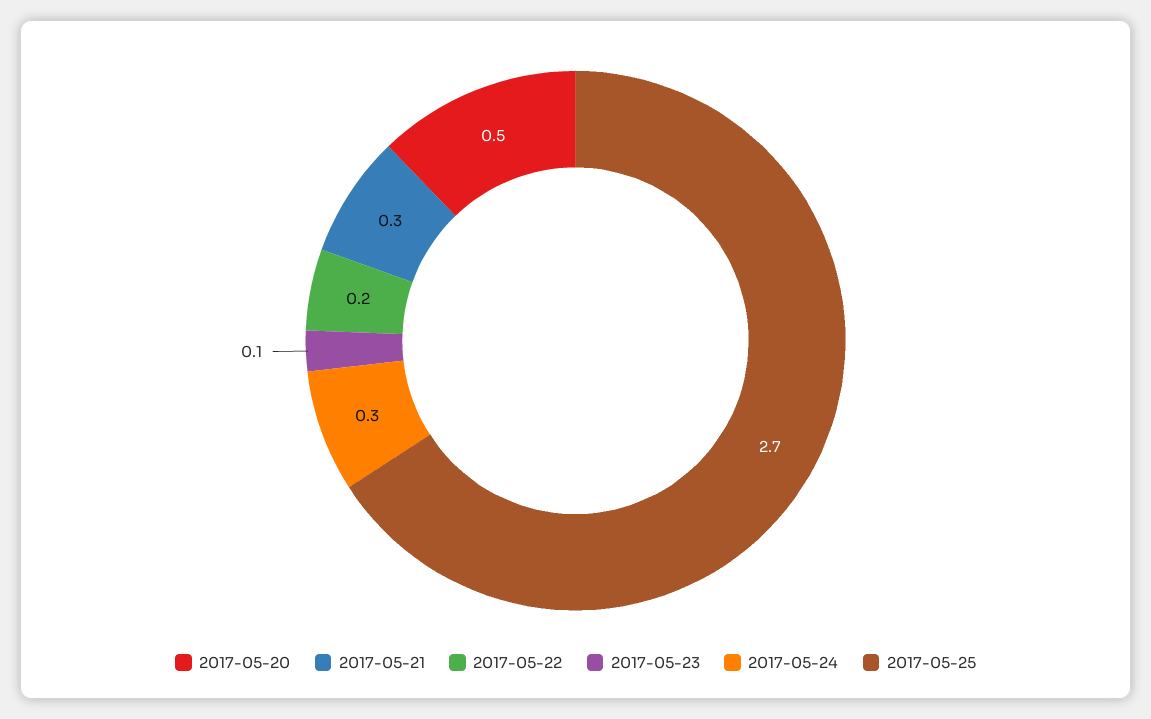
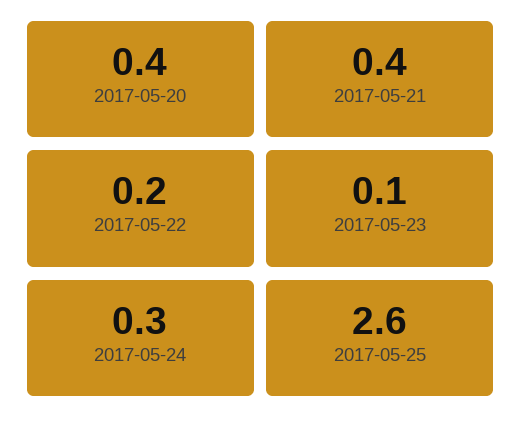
2017-05-20: 0.5 -> 0.4
2017-05-21: 0.3 -> 0.4
2017-05-25: 2.7 -> 2.6

